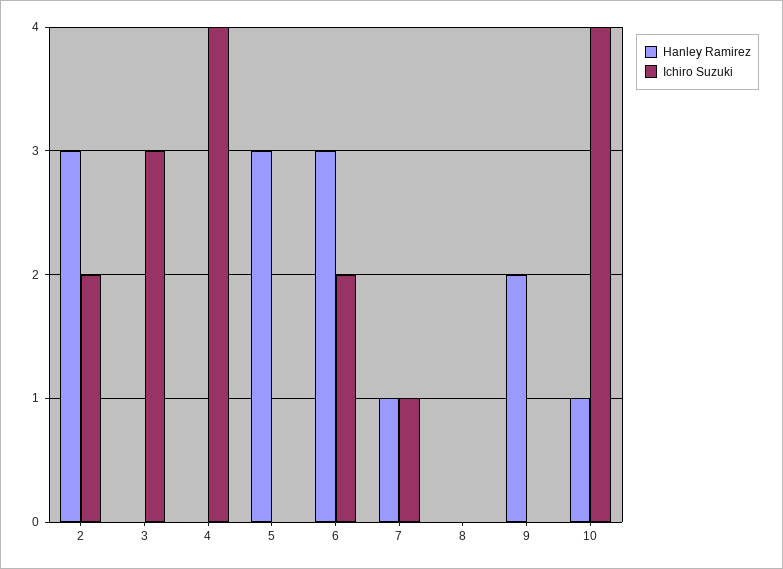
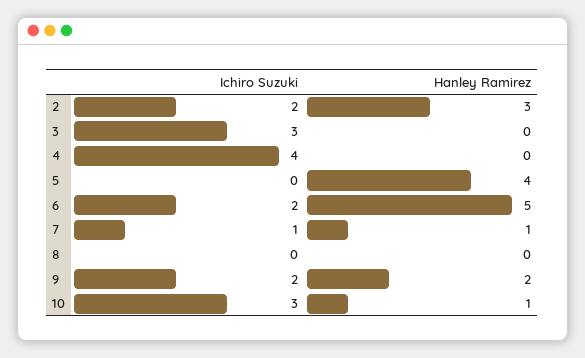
Hanley Ramirez, 5: 3 -> 4
Hanley Ramirez, 6: 3 -> 5
Ichiro Suzuki, 9: 0 -> 2
Ichiro Suzuki, 10: 4 -> 3

